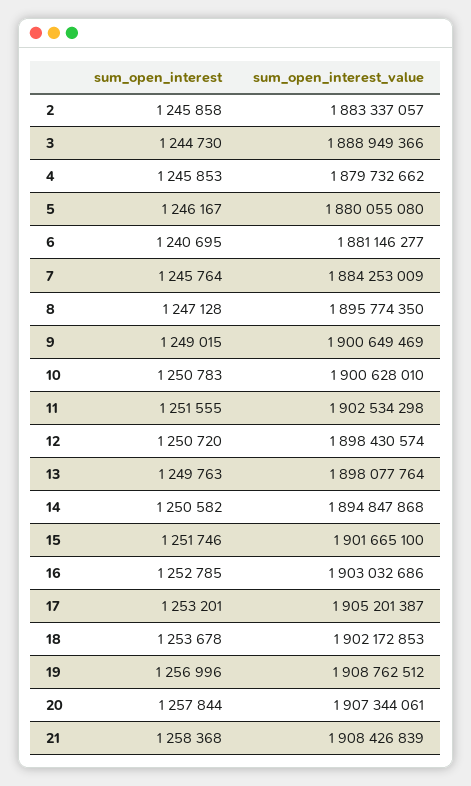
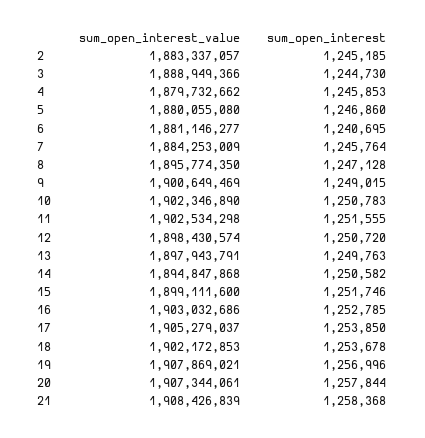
sum_open_interest, 2: 1245858 -> 1245185
sum_open_interest, 5: 1246167 -> 1246860
sum_open_interest_value, 10: 1900628010 -> 1902346890
sum_open_interest_value, 13: 1898077764 -> 1897943791
sum_open_interest_value, 15: 1901665100 -> 1899111600
sum_open_interest, 17: 1253201 -> 1253850
sum_open_interest_value, 17: 1905201387 -> 1905279037
sum_open_interest_value, 19: 1908762512 -> 1907869021

